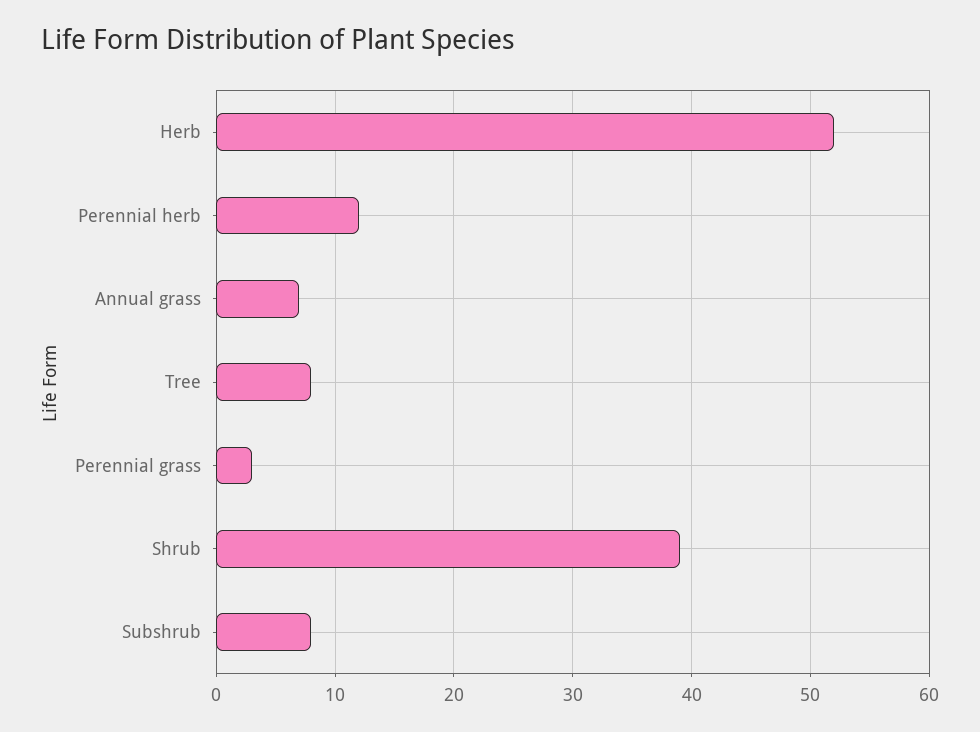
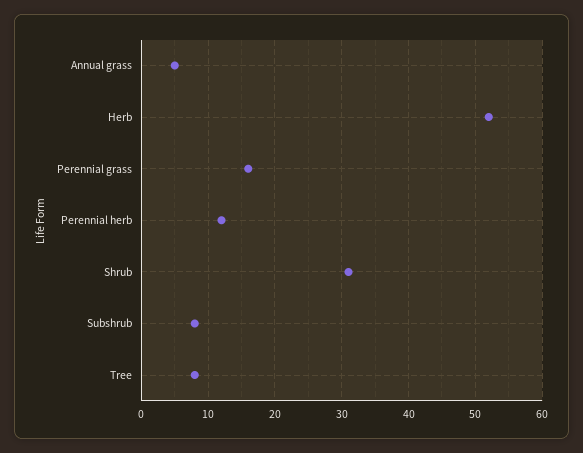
Annual grass: 7 -> 5
Perennial grass: 3 -> 16
Shrub: 39 -> 31

